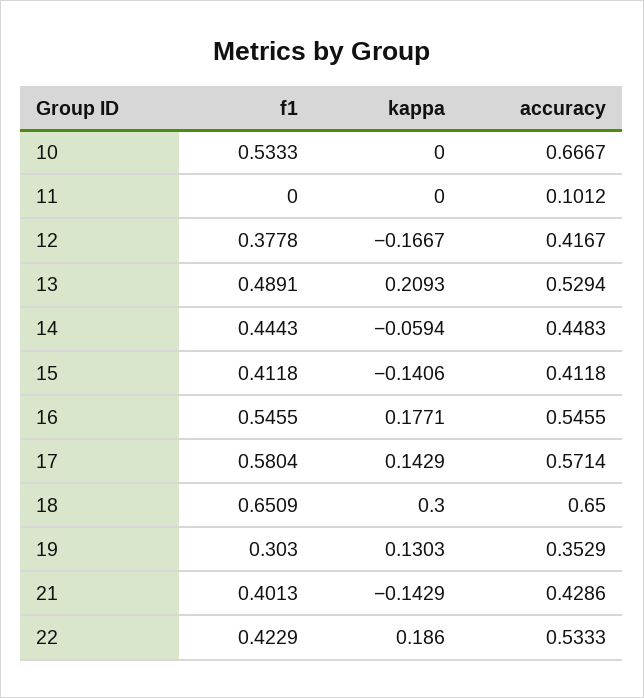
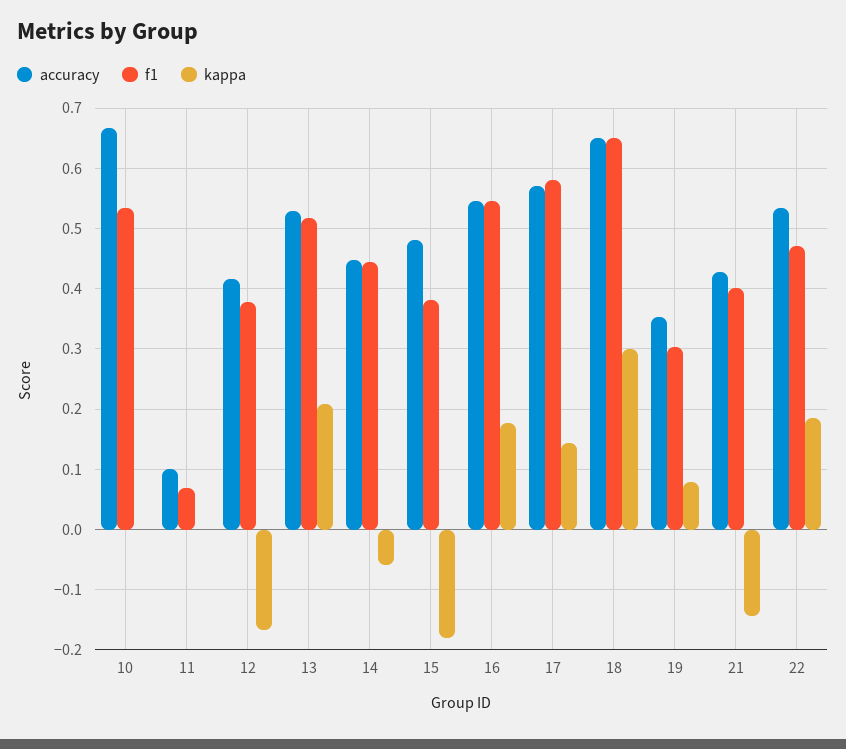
f1, 11: 0 -> 0.07
f1, 13: 0.4891 -> 0.52
f1, 15: 0.4118 -> 0.38
kappa, 15: -0.1406 -> -0.18
accuracy, 15: 0.4118 -> 0.48
kappa, 19: 0.1303 -> 0.08
f1, 22: 0.4229 -> 0.47

